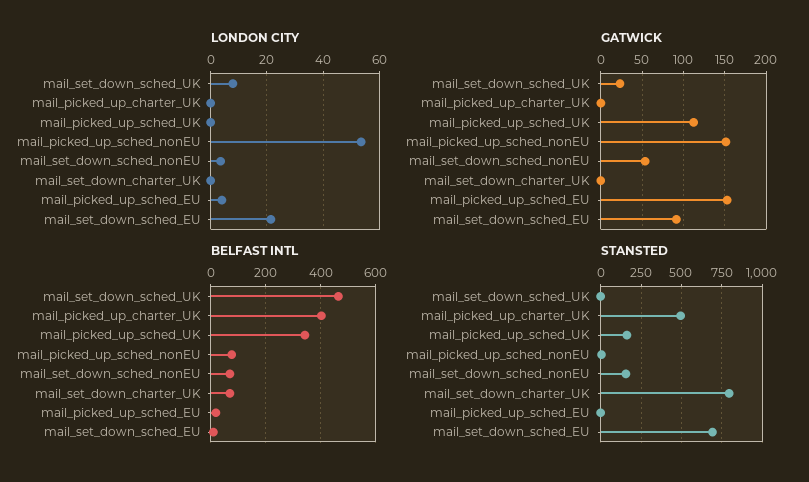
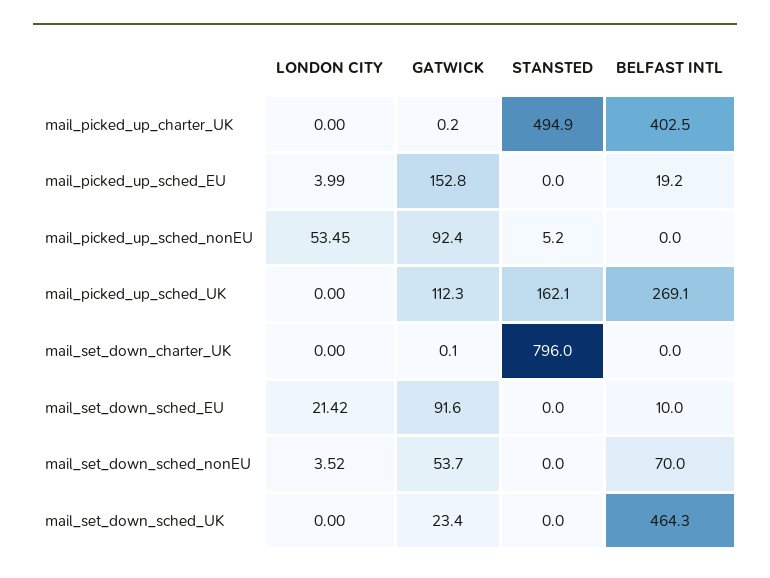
LONDON CITY, mail_set_down_sched_UK: 7.5 -> 0
GATWICK, mail_picked_up_sched_nonEU: 150 -> 92.4
BELFAST INTL, mail_picked_up_sched_UK: 350 -> 269.1
BELFAST INTL, mail_picked_up_sched_nonEU: 75 -> 0
BELFAST INTL, mail_set_down_charter_UK: 75 -> 0
STANSTED, mail_set_down_sched_nonEU: 150 -> 0
STANSTED, mail_set_down_sched_EU: 700 -> 0

